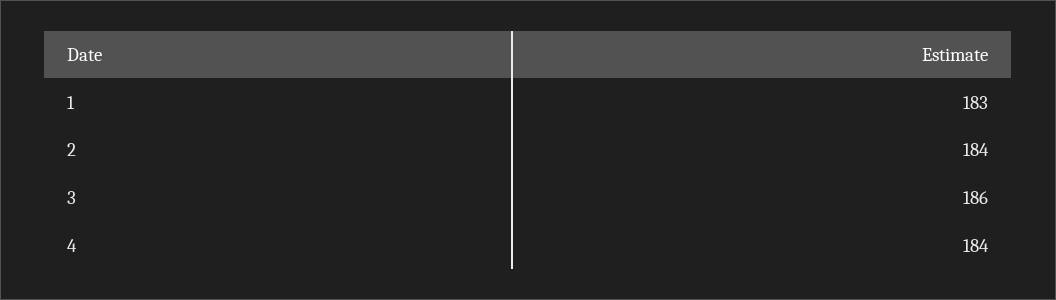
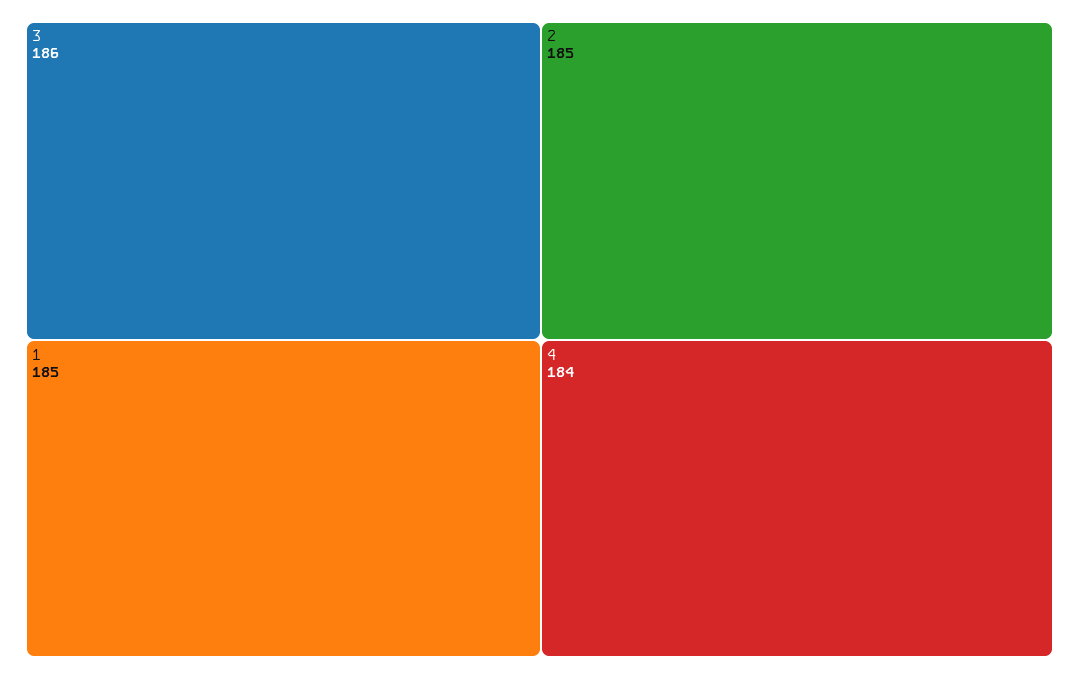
1: 183 -> 185
2: 184 -> 185

